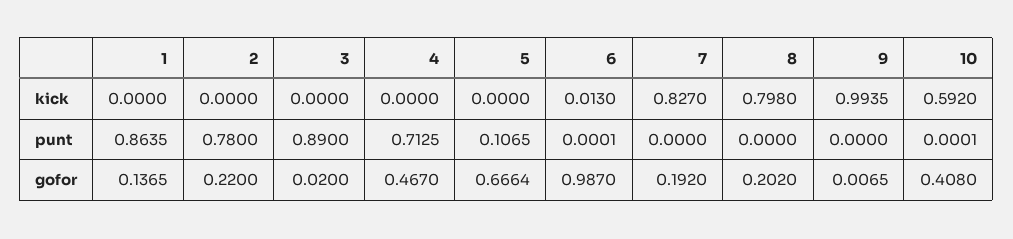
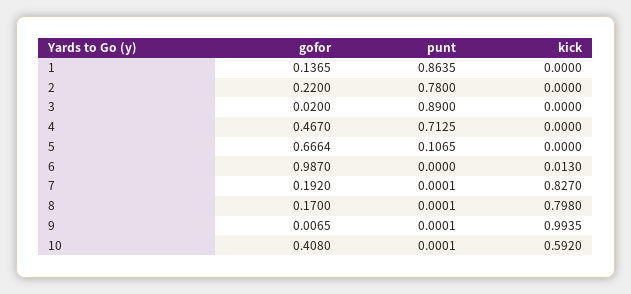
6, punt: 0.0001 -> 0
7, punt: 0 -> 0.0001
8, punt: 0 -> 0.0001
9, punt: 0 -> 0.0001
8, gofor: 0.202 -> 0.17

